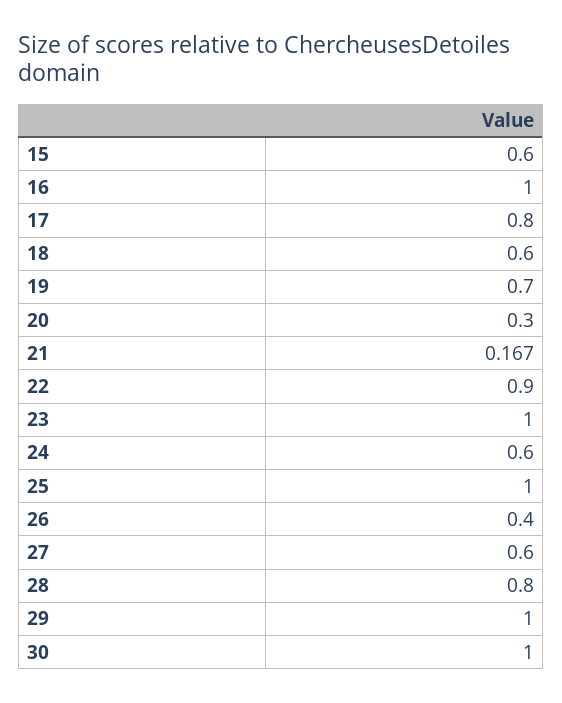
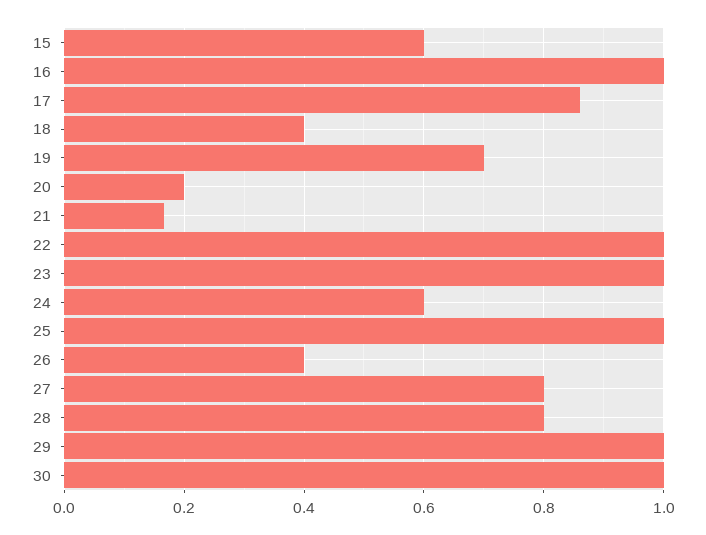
17: 0.8 -> 0.86
18: 0.6 -> 0.4
20: 0.3 -> 0.2
22: 0.9 -> 1
27: 0.6 -> 0.8

